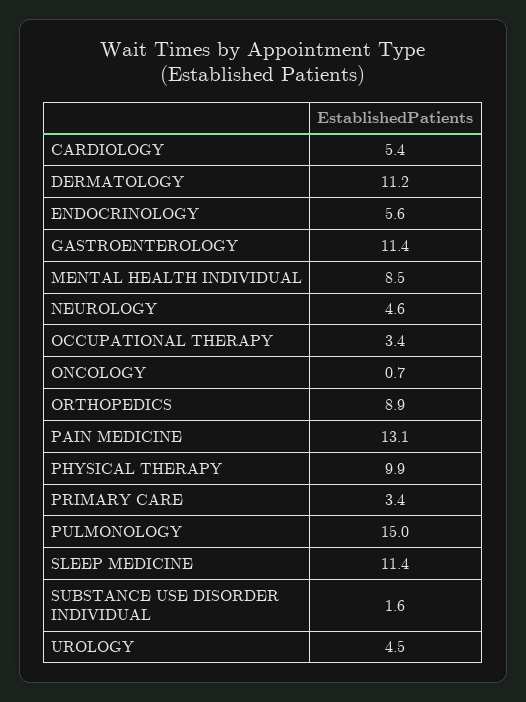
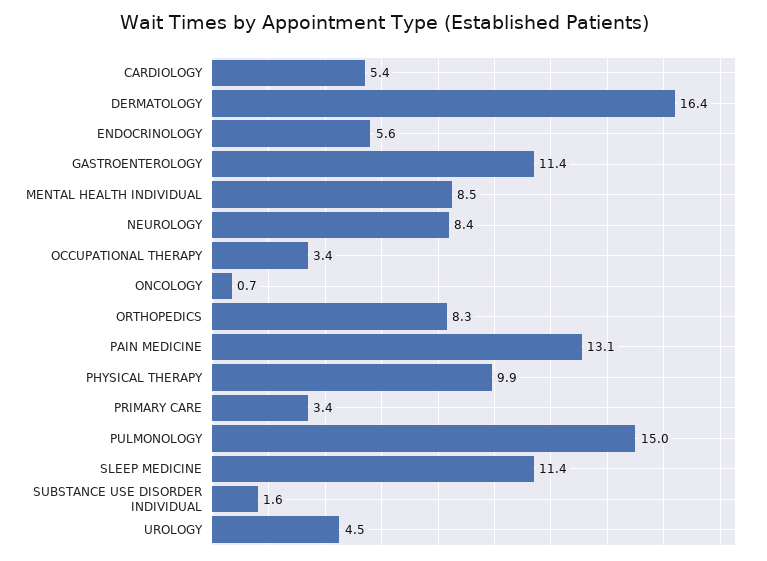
DERMATOLOGY: 11.2 -> 16.4
NEUROLOGY: 4.6 -> 8.4
ORTHOPEDICS: 8.9 -> 8.3

